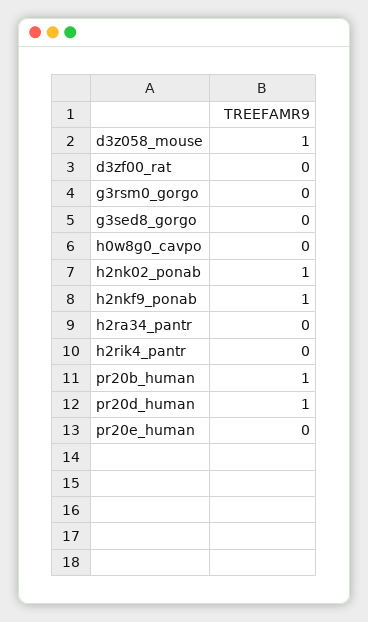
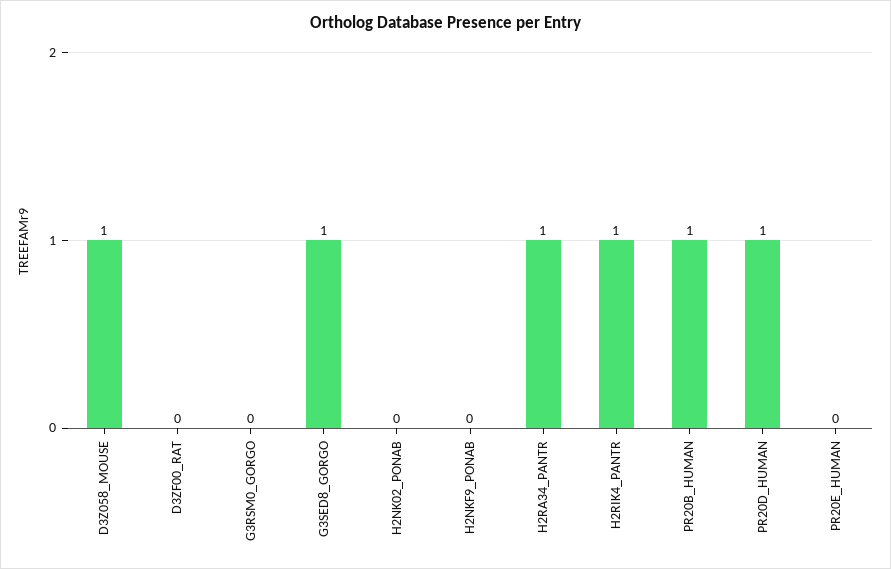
g3sed8_gorgo: 0 -> 1
h0w8g0_cavpo: 0 -> none
h2nk02_ponab: 1 -> 0
h2nkf9_ponab: 1 -> 0
h2ra34_pantr: 0 -> 1
h2rik4_pantr: 0 -> 1

